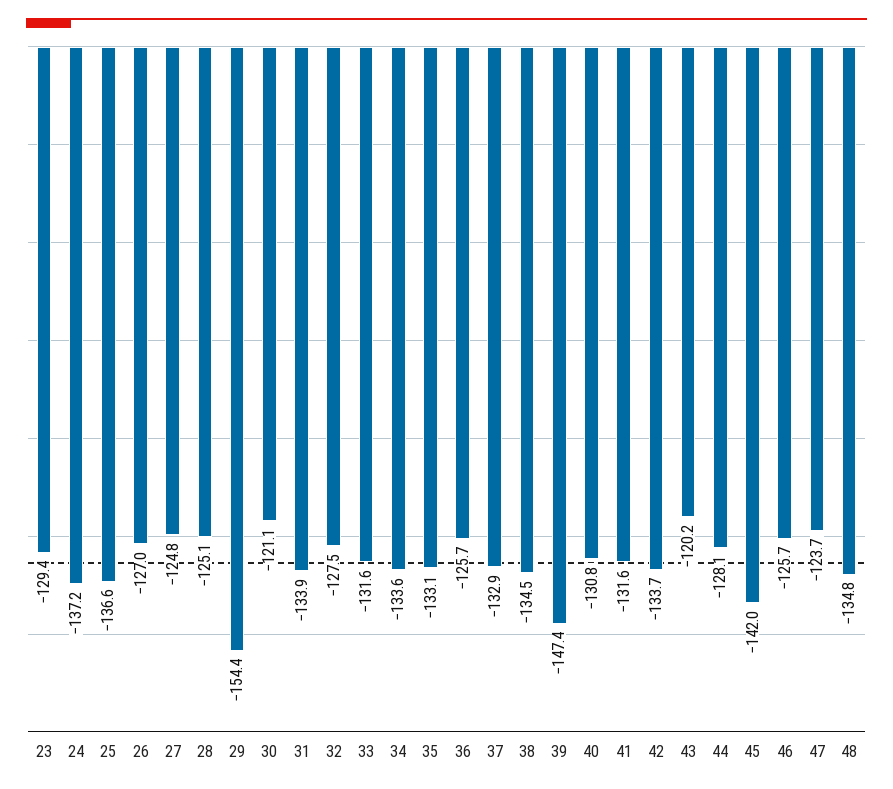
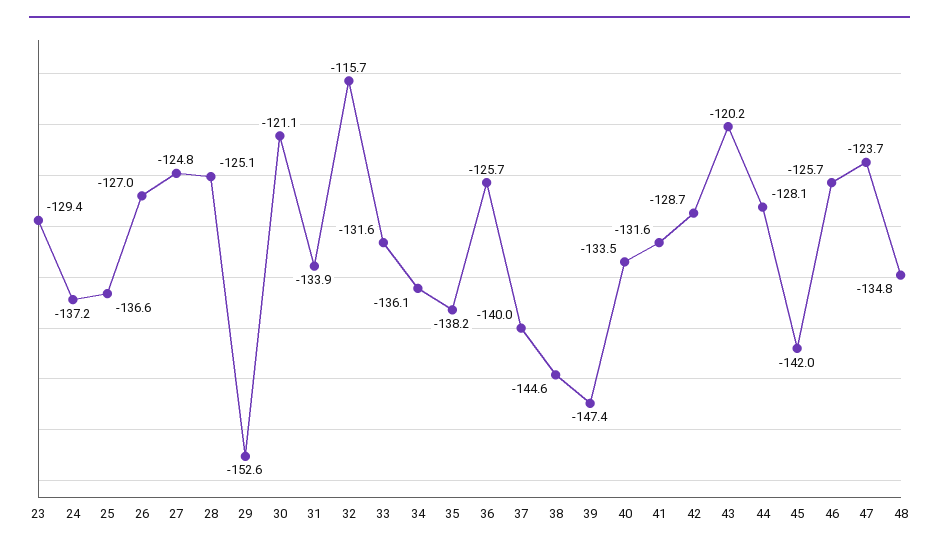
29: -154.4 -> -152.6
32: -127.5 -> -115.7
34: -133.6 -> -136.1
35: -133.1 -> -138.2
37: -132.9 -> -140
38: -134.5 -> -144.6
40: -130.8 -> -133.5
42: -133.7 -> -128.7

